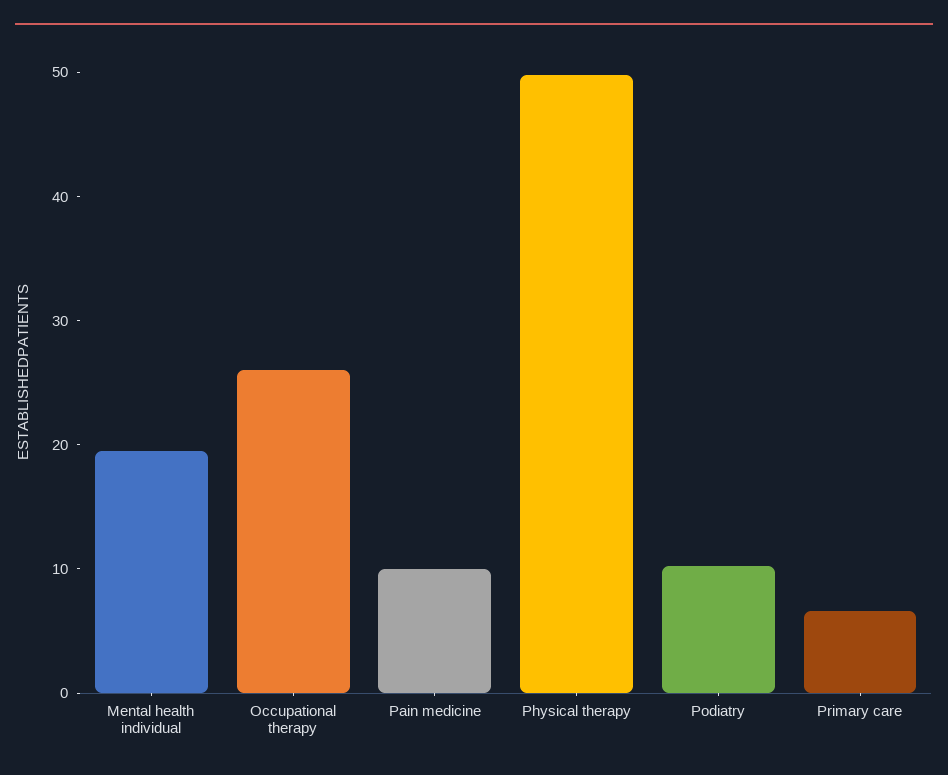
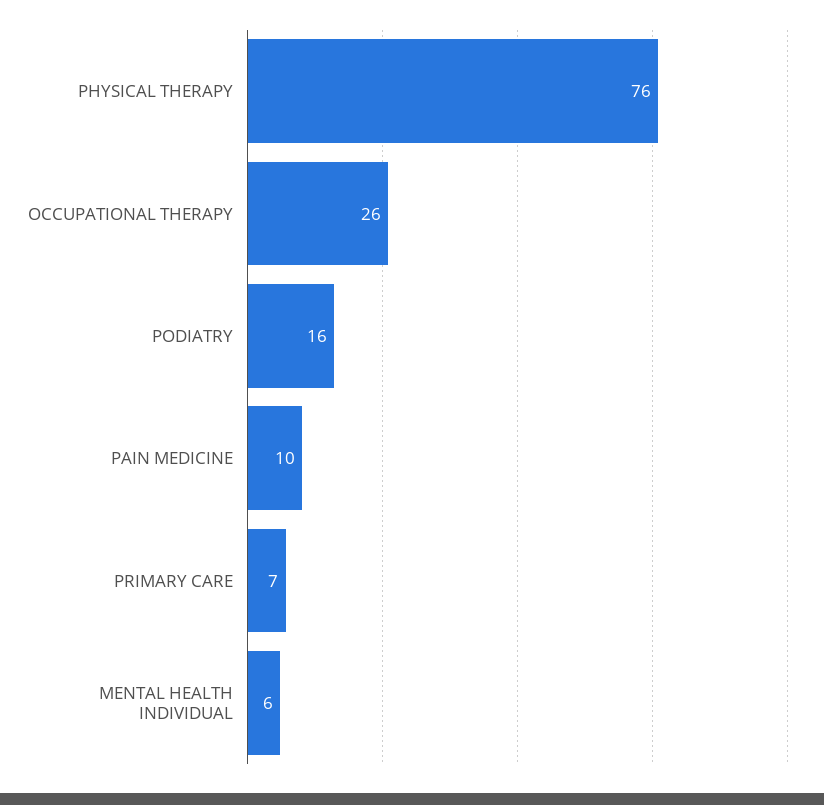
Mental health individual: 20 -> 6
Physical therapy: 50 -> 76
Podiatry: 10 -> 16

